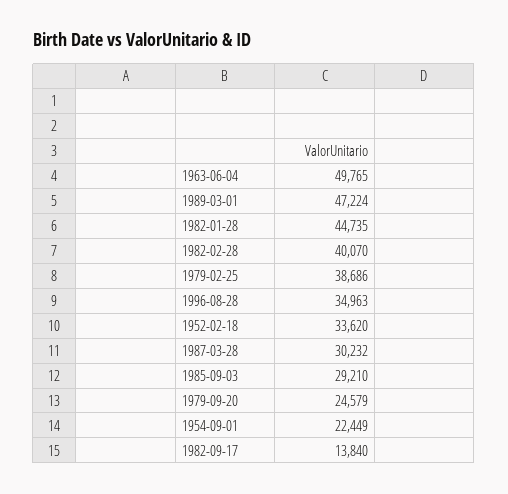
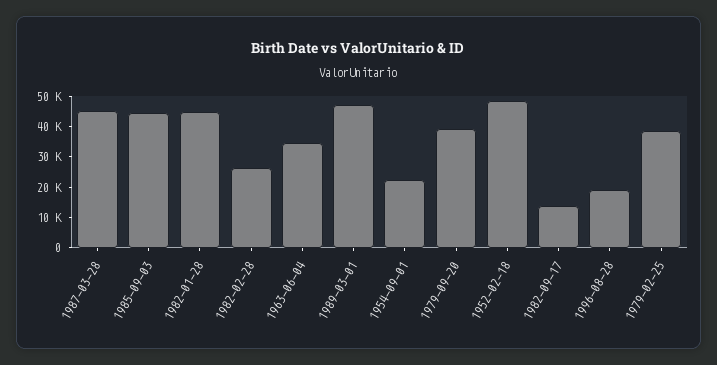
1963-06-04: 49765 -> 35000
1982-02-28: 40070 -> 25000
1996-08-28: 34963 -> 20000
1952-02-18: 33620 -> 50000
1987-03-28: 30232 -> 45000
1985-09-03: 29210 -> 45000
1979-09-20: 24579 -> 40000

